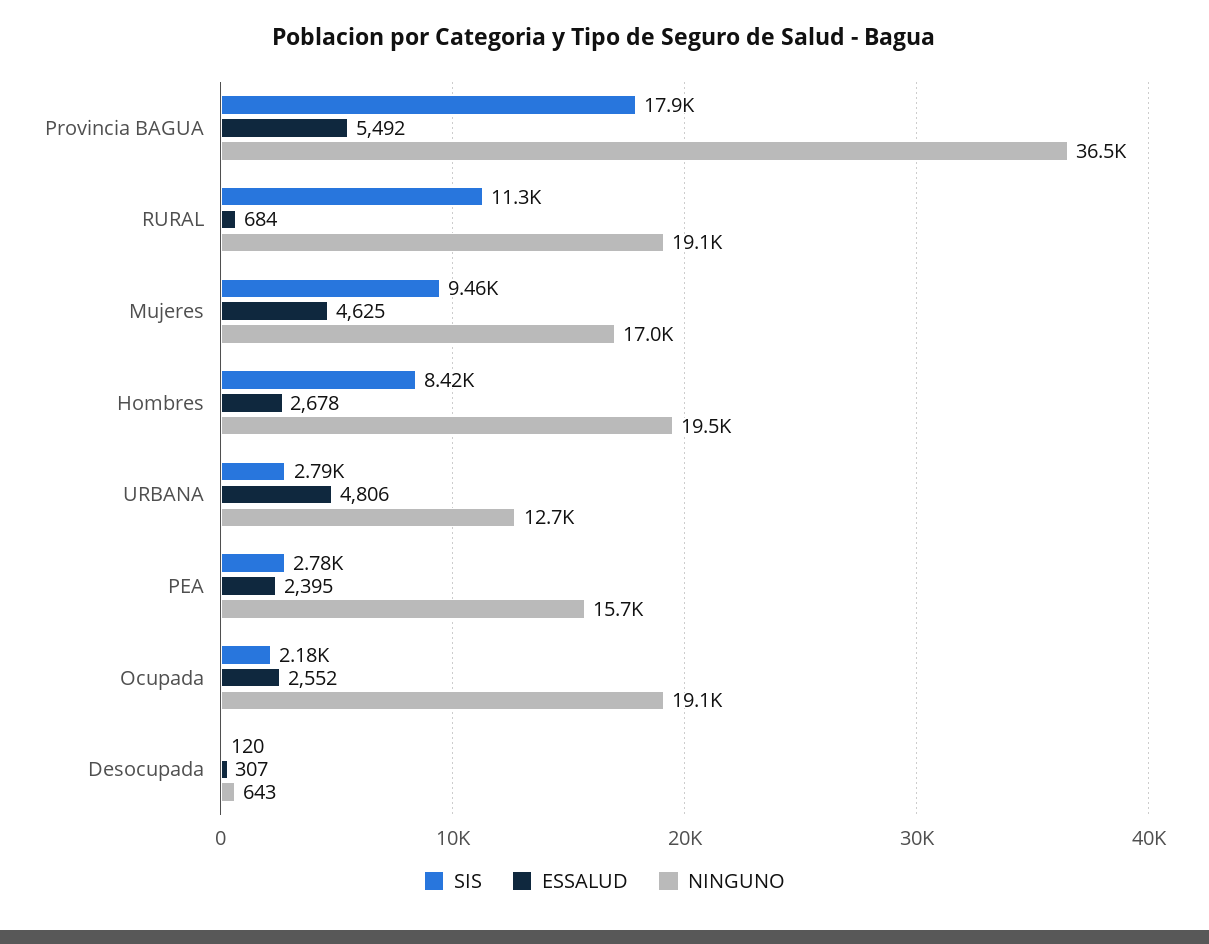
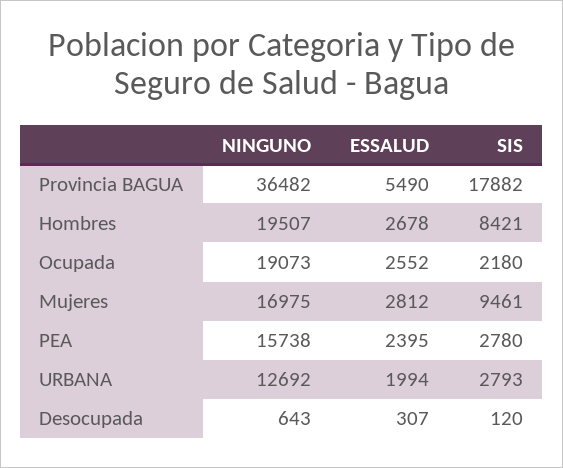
ESSALUD, Provincia BAGUA: 5492 -> 5490
SIS, RURAL: 11300 -> none
ESSALUD, RURAL: 684 -> none
NINGUNO, RURAL: 19100 -> none
ESSALUD, Mujeres: 4625 -> 2812
ESSALUD, URBANA: 4806 -> 1994

